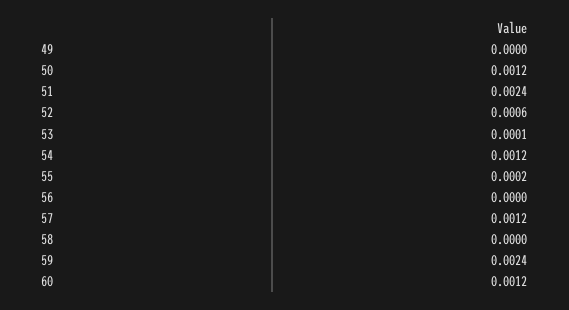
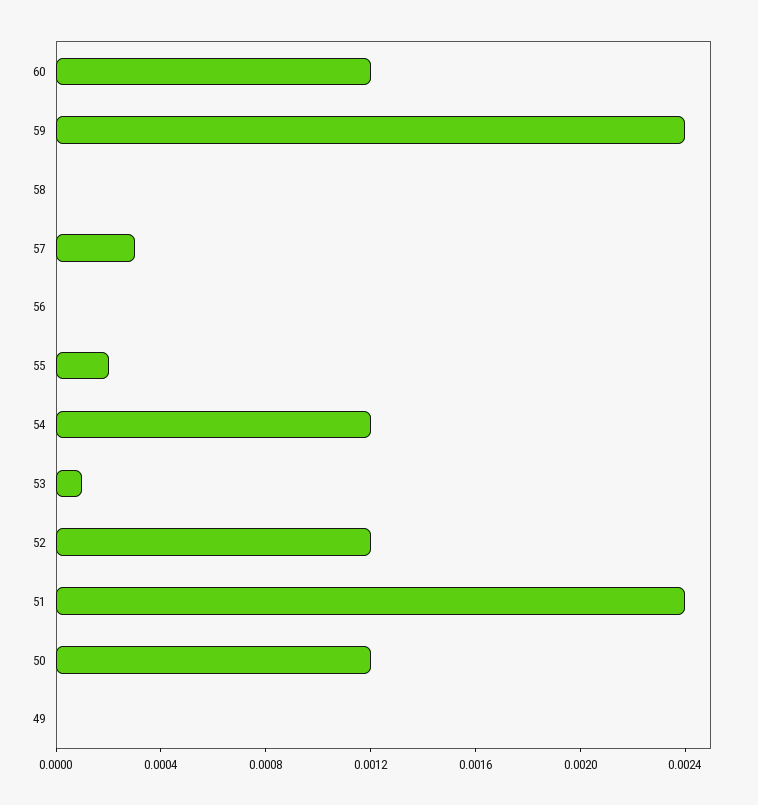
52: 0.0006 -> 0.0012
57: 0.0012 -> 0.0003

